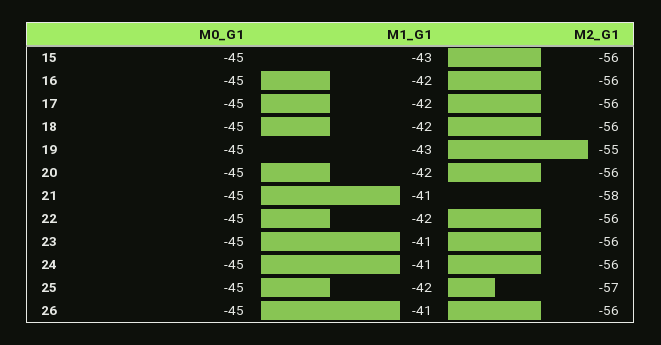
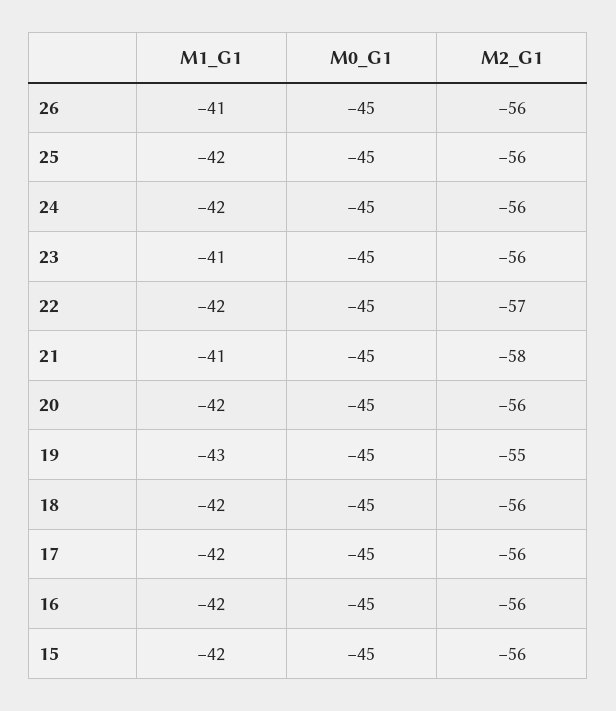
M1_G1, 15: -43 -> -42
M2_G1, 22: -56 -> -57
M1_G1, 24: -41 -> -42
M2_G1, 25: -57 -> -56

